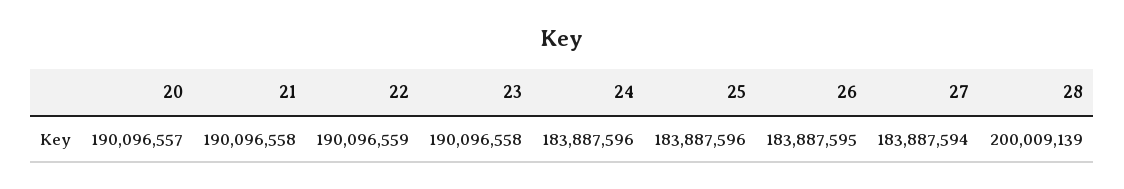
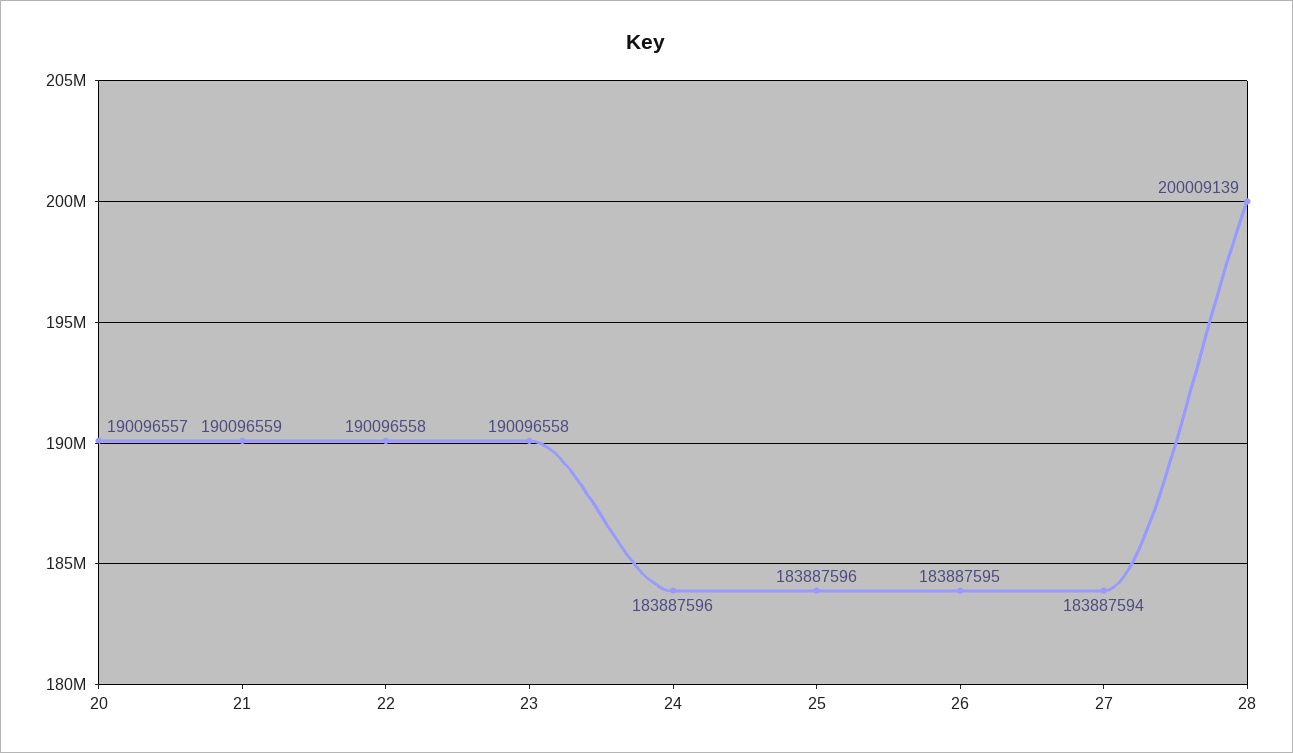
21: 190096558 -> 190096559
22: 190096559 -> 190096558

